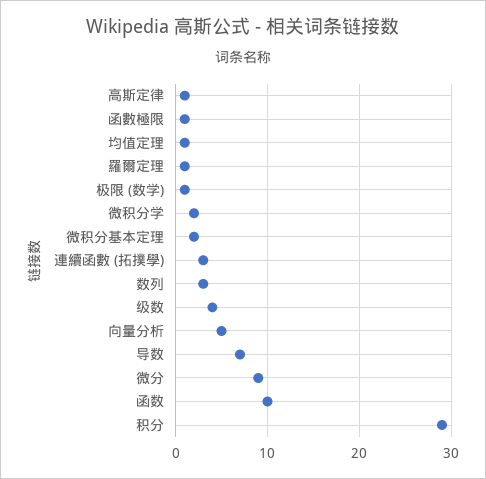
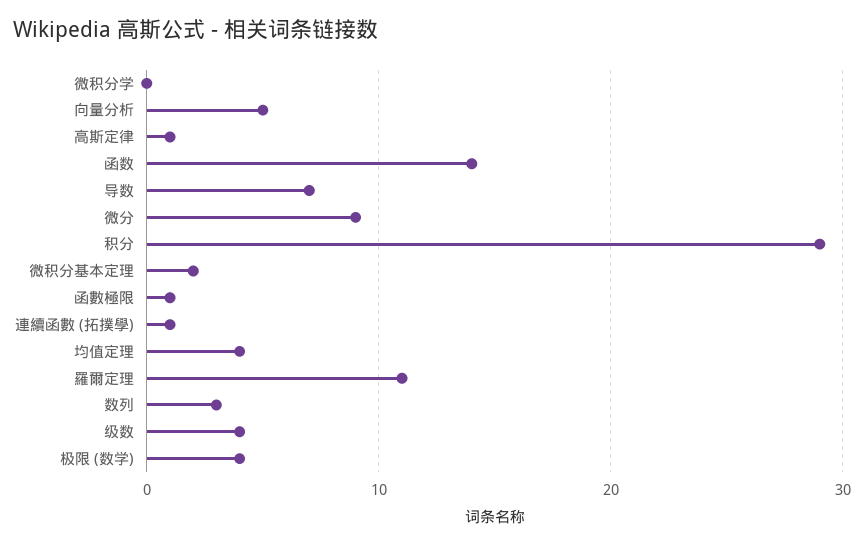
均值定理: 1 -> 4
羅爾定理: 1 -> 11
极限 (数学): 1 -> 4
微积分学: 2 -> 0
連續函數 (拓撲學): 3 -> 1
函数: 10 -> 14

